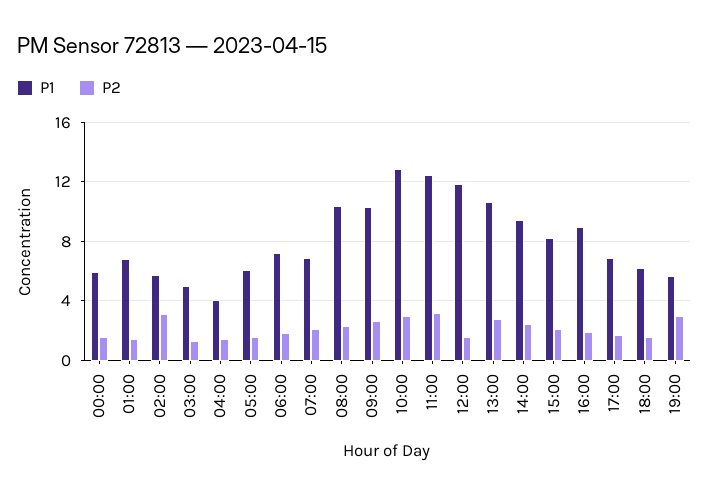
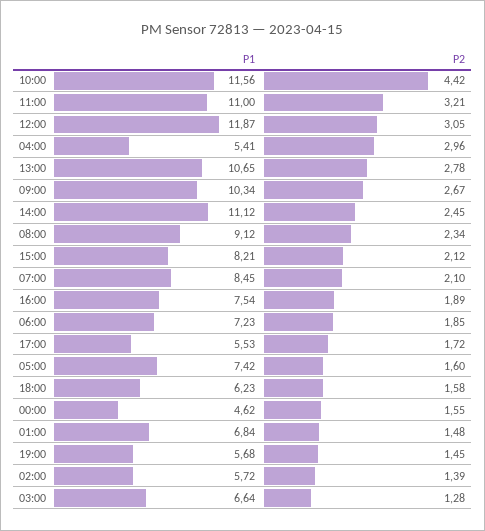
P1, 00:00: 6 -> 4.62
P2, 02:00: 3 -> 1.39
P1, 03:00: 5 -> 6.64
P1, 04:00: 4 -> 5.41
P2, 04:00: 1.5 -> 2.96
P1, 05:00: 6 -> 7.42
P1, 07:00: 7 -> 8.45
P1, 08:00: 10.5 -> 9.12
P1, 10:00: 13 -> 11.56
P2, 10:00: 3 -> 4.42
P1, 11:00: 12.5 -> 11
P2, 12:00: 1.5 -> 3.05
P1, 14:00: 9.5 -> 11.12
P1, 16:00: 9 -> 7.54
P1, 17:00: 7 -> 5.53
P2, 19:00: 3 -> 1.45

